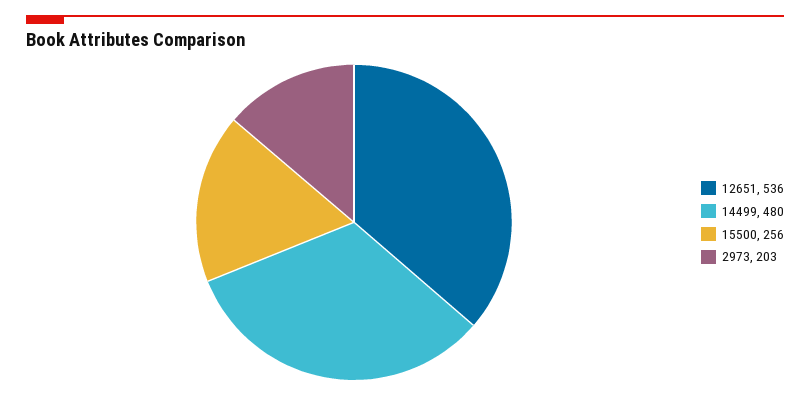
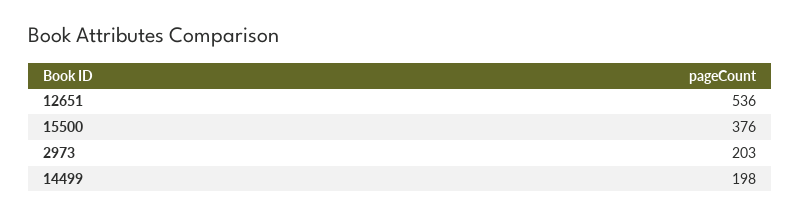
14499: 480 -> 198
15500: 256 -> 376

